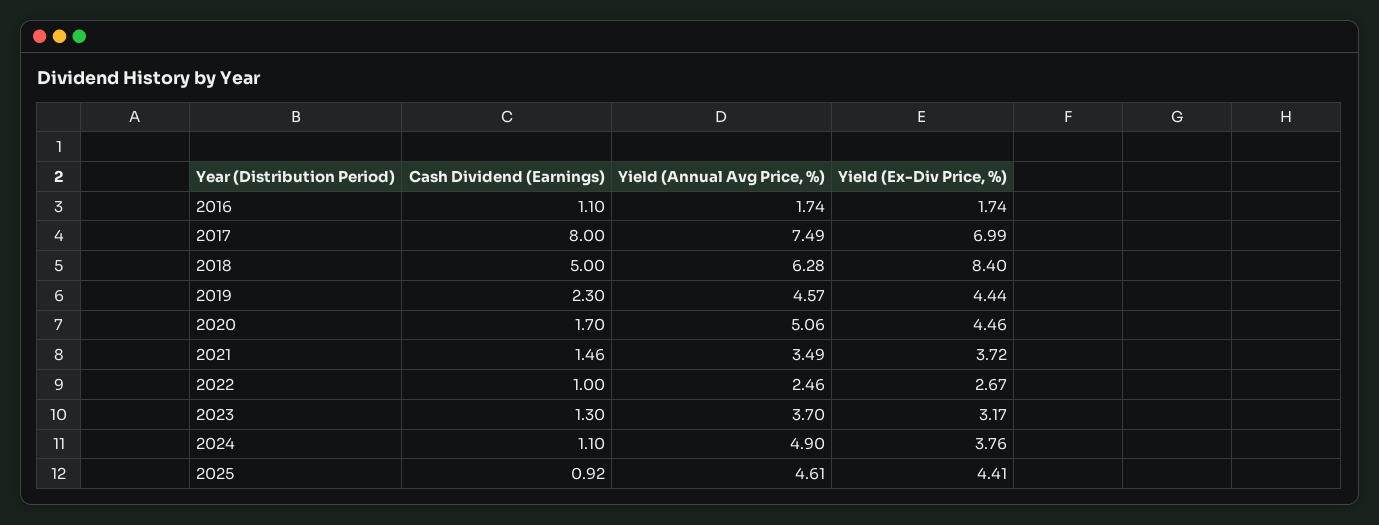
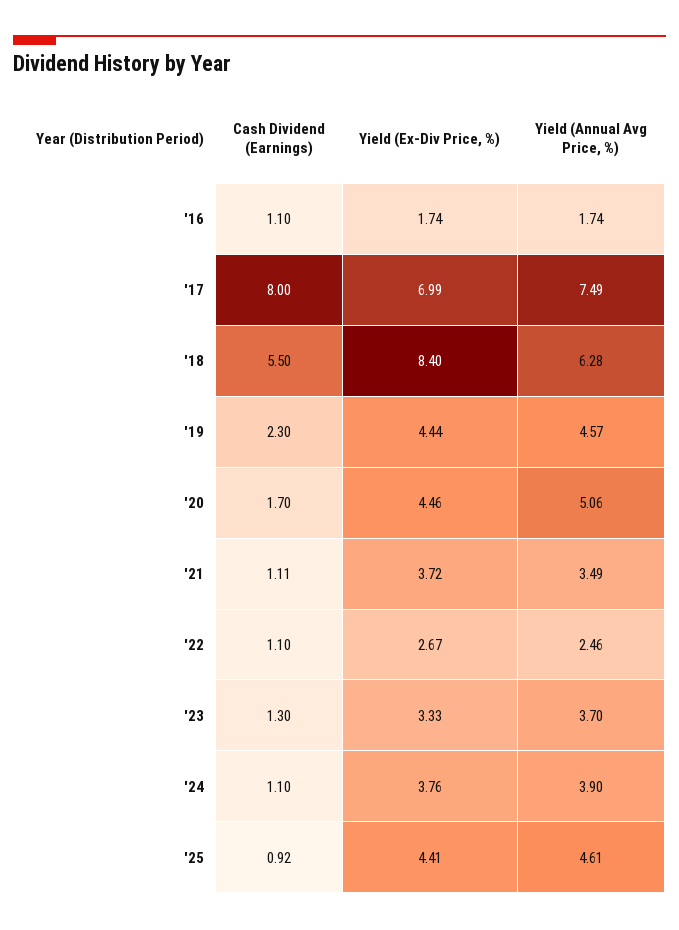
Cash Dividend (Earnings), 2018: 5 -> 5.5
Cash Dividend (Earnings), 2021: 1.46 -> 1.11
Cash Dividend (Earnings), 2022: 1 -> 1.1
Yield (Ex-Div Price, %), 2023: 3.17 -> 3.33
Yield (Annual Avg Price, %), 2024: 4.9 -> 3.9

